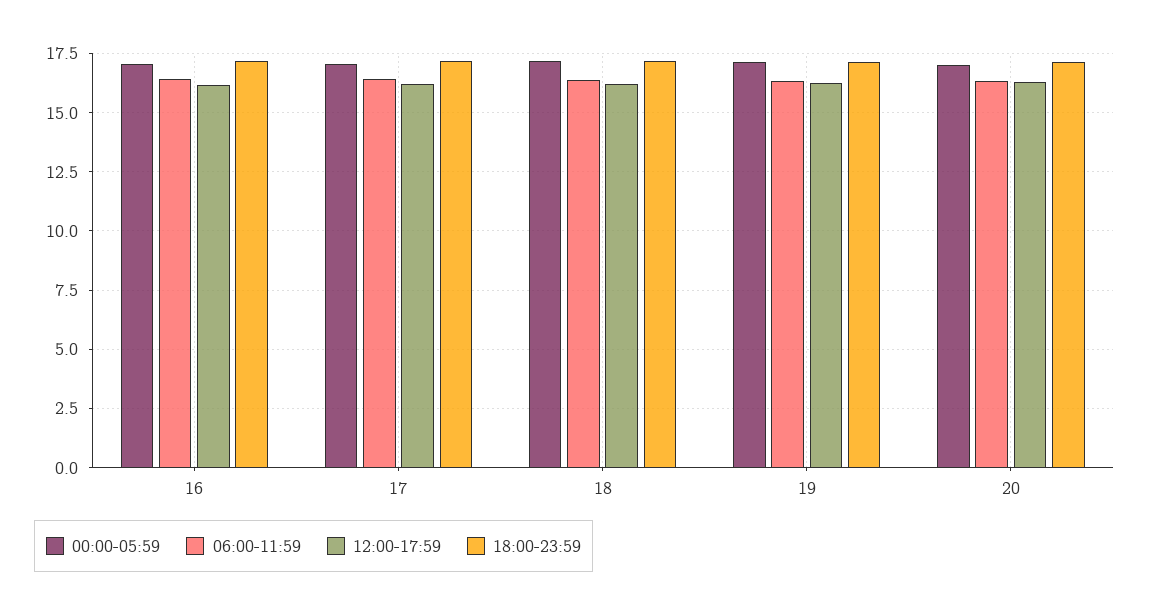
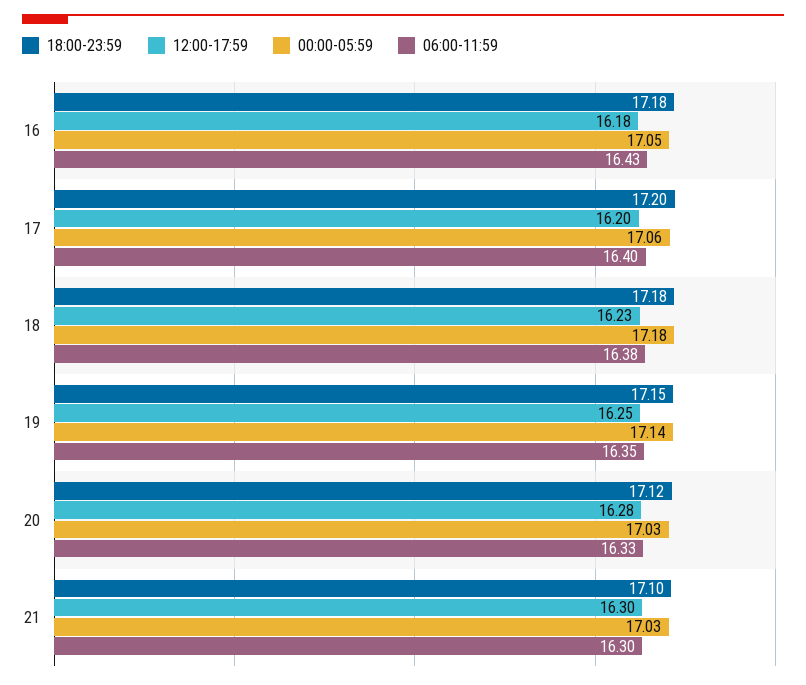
18:00-23:59, 21: none -> 17.1
12:00-17:59, 21: none -> 16.3
00:00-05:59, 21: none -> 17.03
06:00-11:59, 21: none -> 16.3

